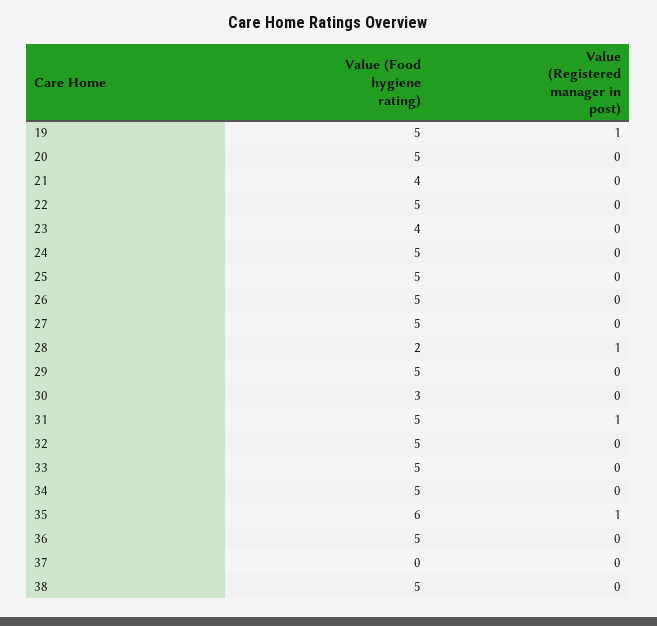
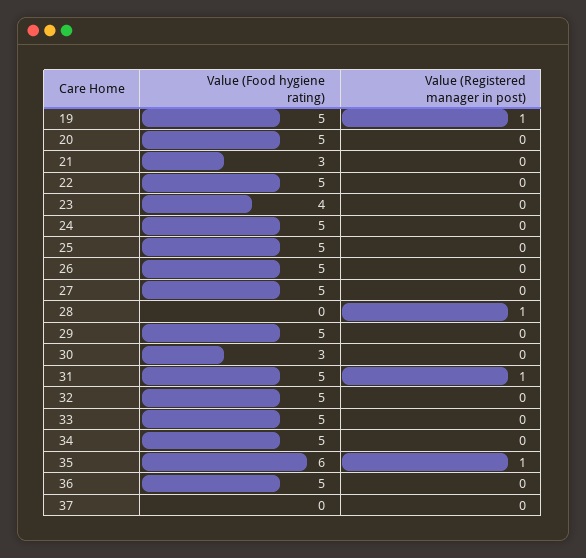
Value (Food hygiene rating), 21: 4 -> 3
Value (Food hygiene rating), 28: 2 -> 0
Value (Food hygiene rating), 38: 5 -> none
Value (Registered manager in post), 38: 0 -> none

